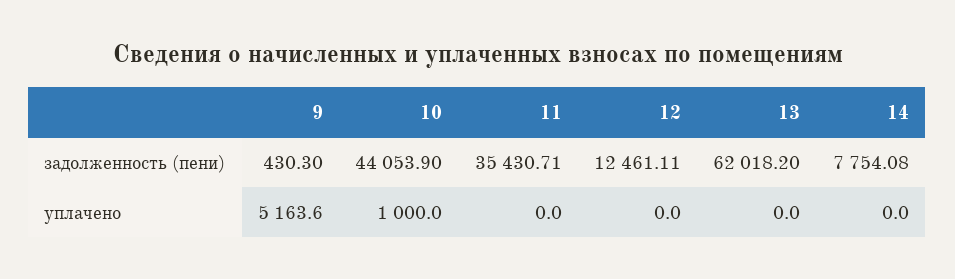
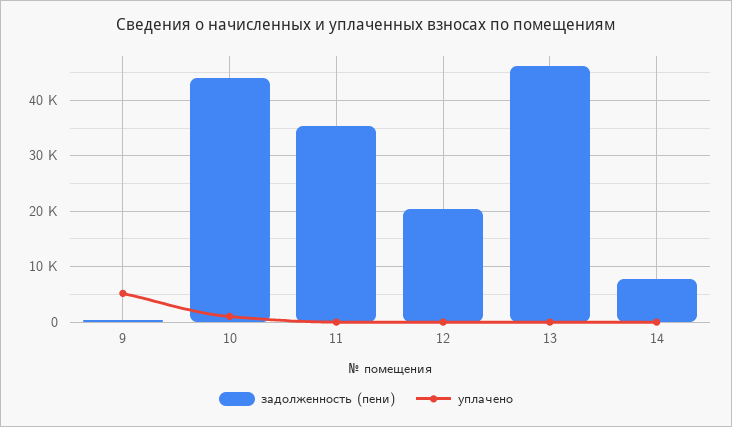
задолженность (пени), 12: 12461.11 -> 20000
задолженность (пени), 13: 62018.2 -> 46000

